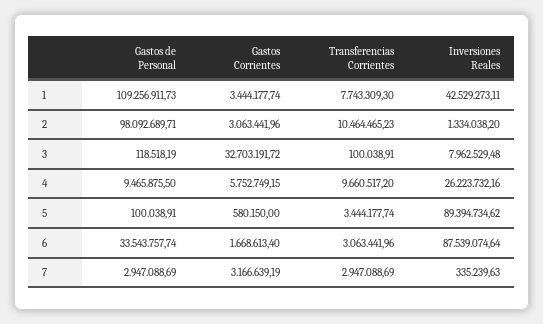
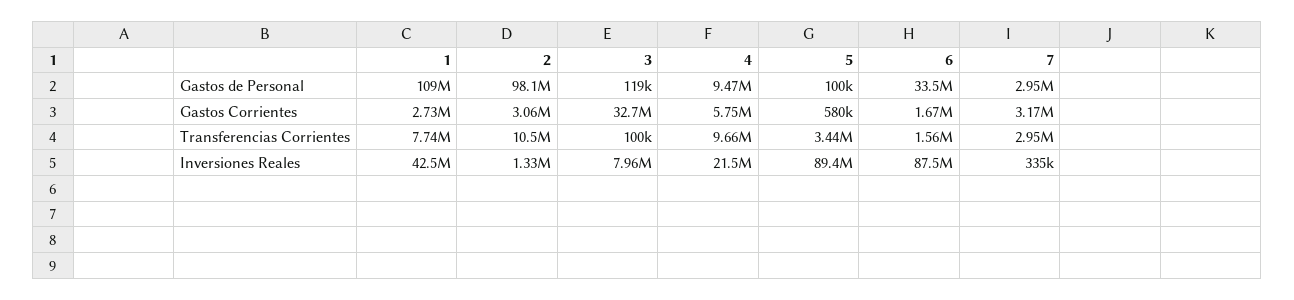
Gastos Corrientes, 1: 3444177.74 -> 2730000
Inversiones Reales, 4: 26223732.16 -> 21500000
Transferencias Corrientes, 6: 3063441.96 -> 1560000

